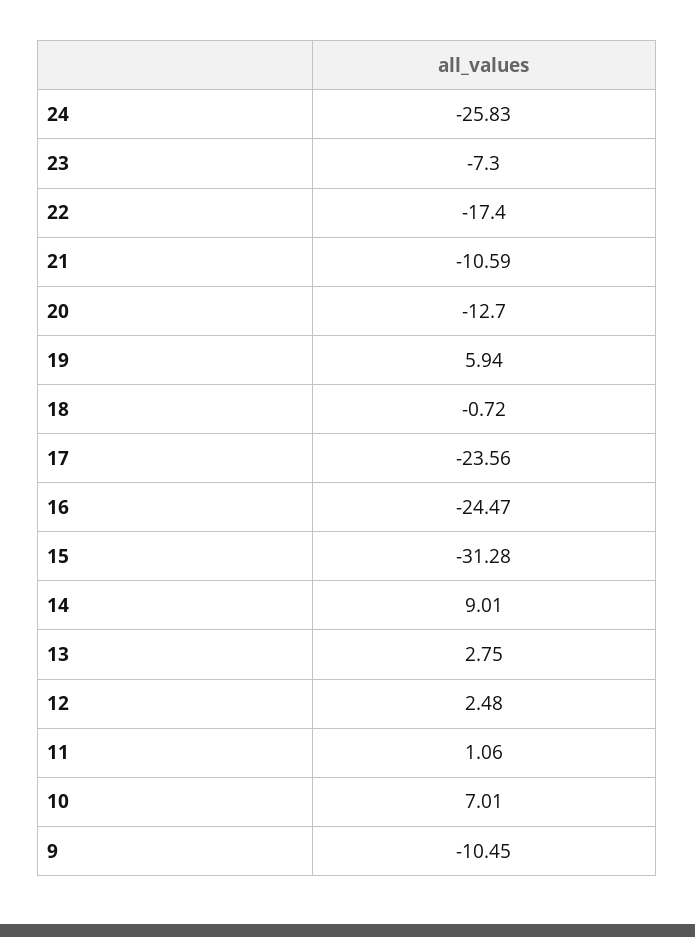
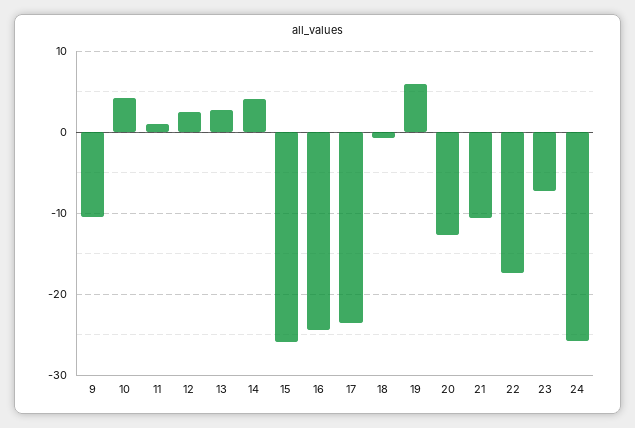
15: -31.28 -> -26
14: 9.01 -> 4
10: 7.01 -> 4

